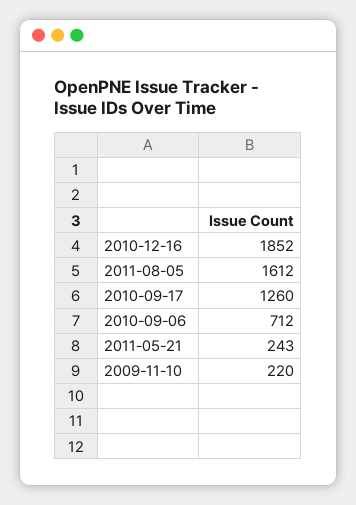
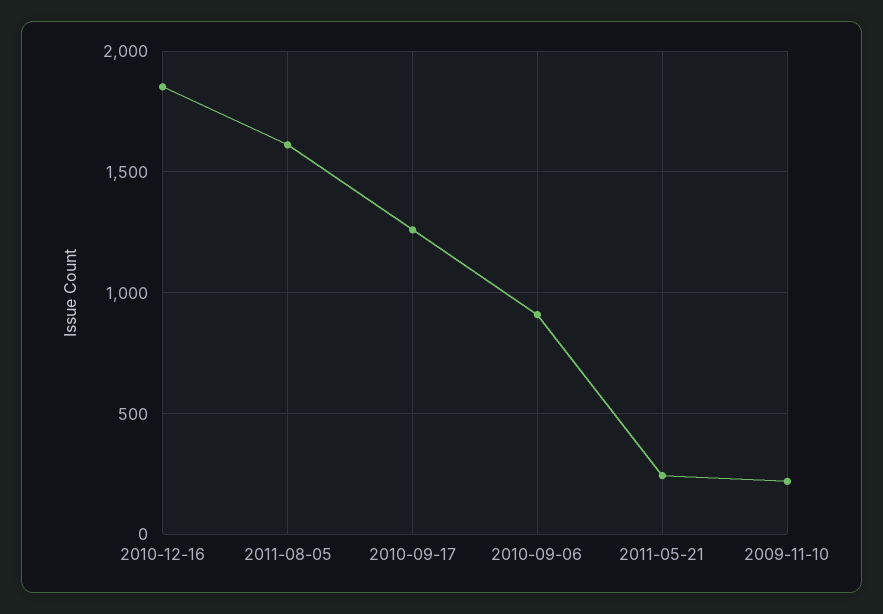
2010-09-06: 712 -> 900

